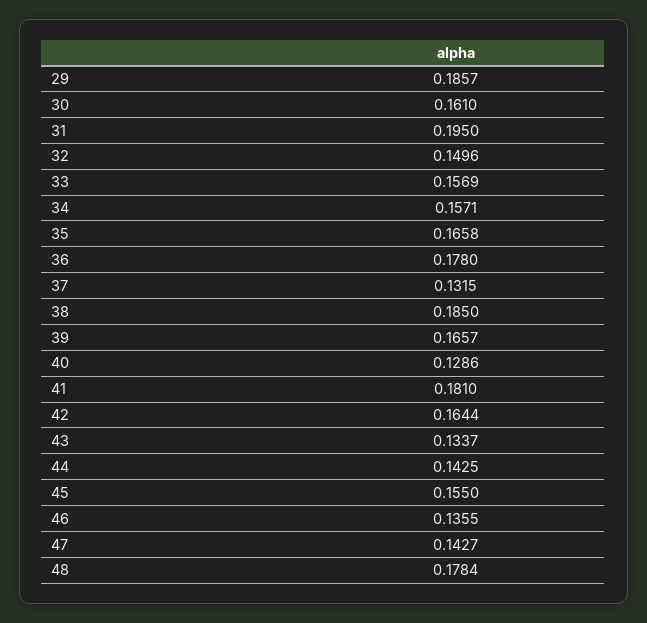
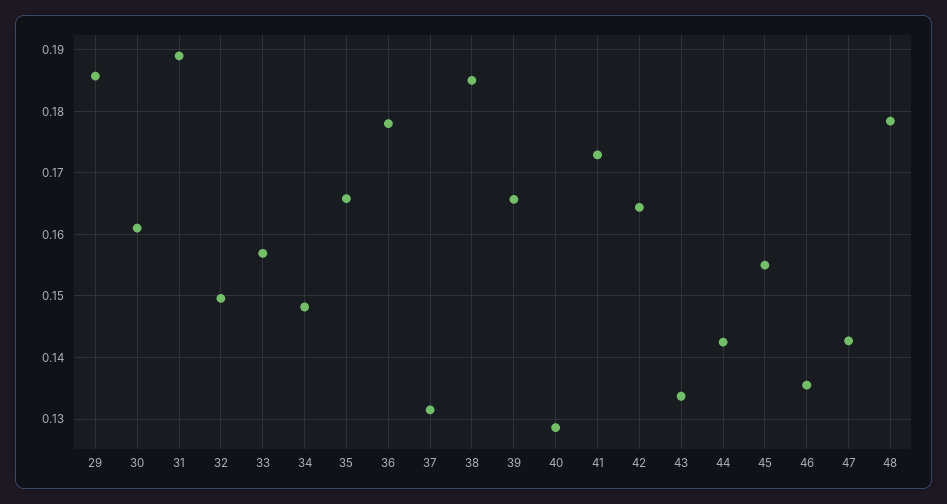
31: 0.195 -> 0.189
34: 0.1571 -> 0.148
41: 0.181 -> 0.173

